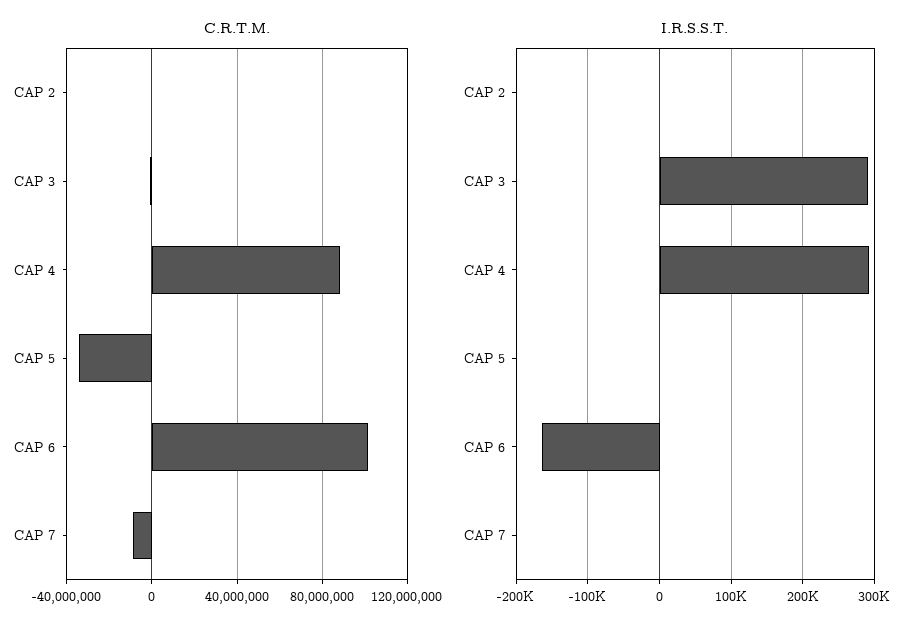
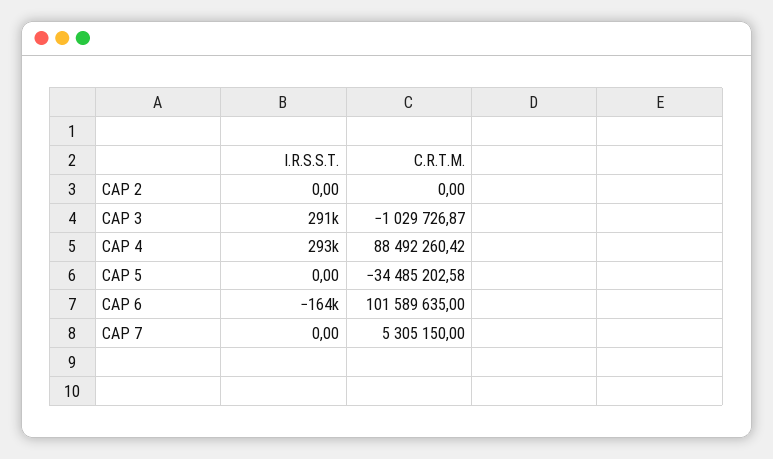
C.R.T.M., CAP 7: -10000000 -> 5305150

